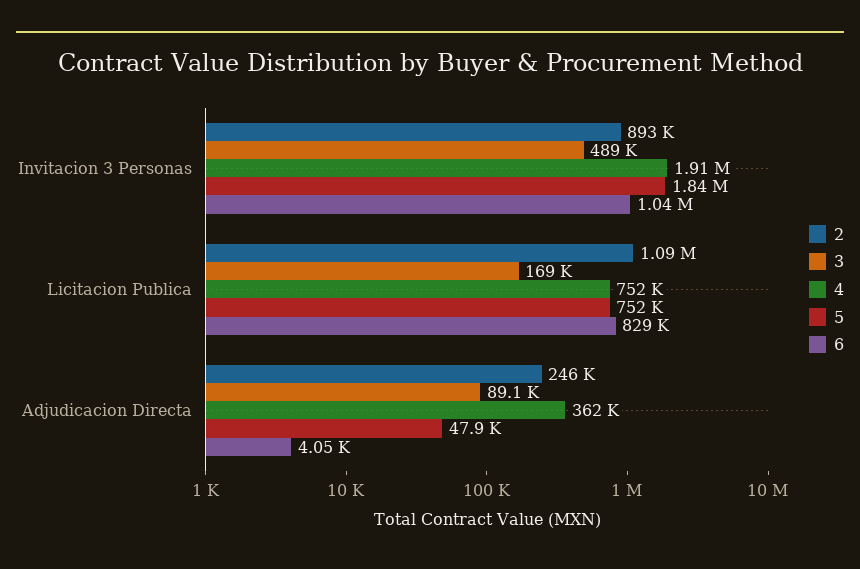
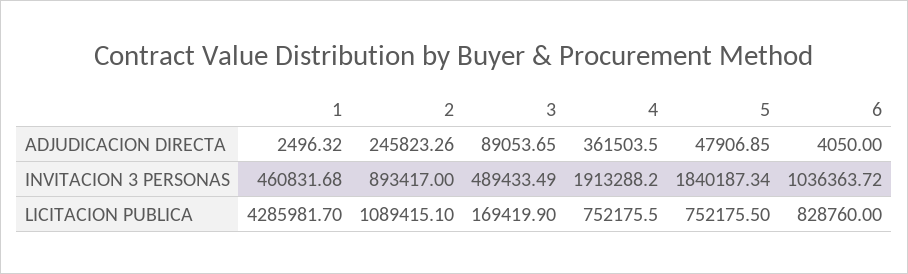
1, Adjudicacion Directa: none -> 2496.32
1, Invitacion 3 Personas: none -> 460831.68
1, Licitacion Publica: none -> 4285981.7

